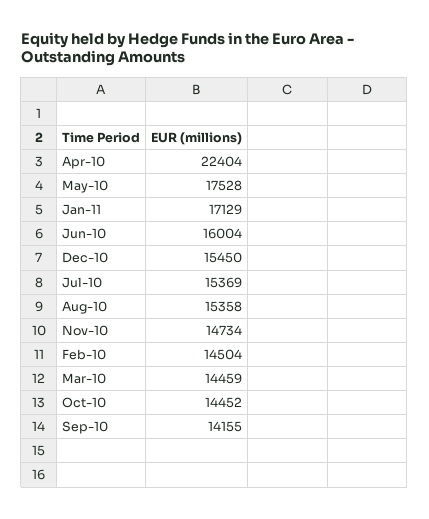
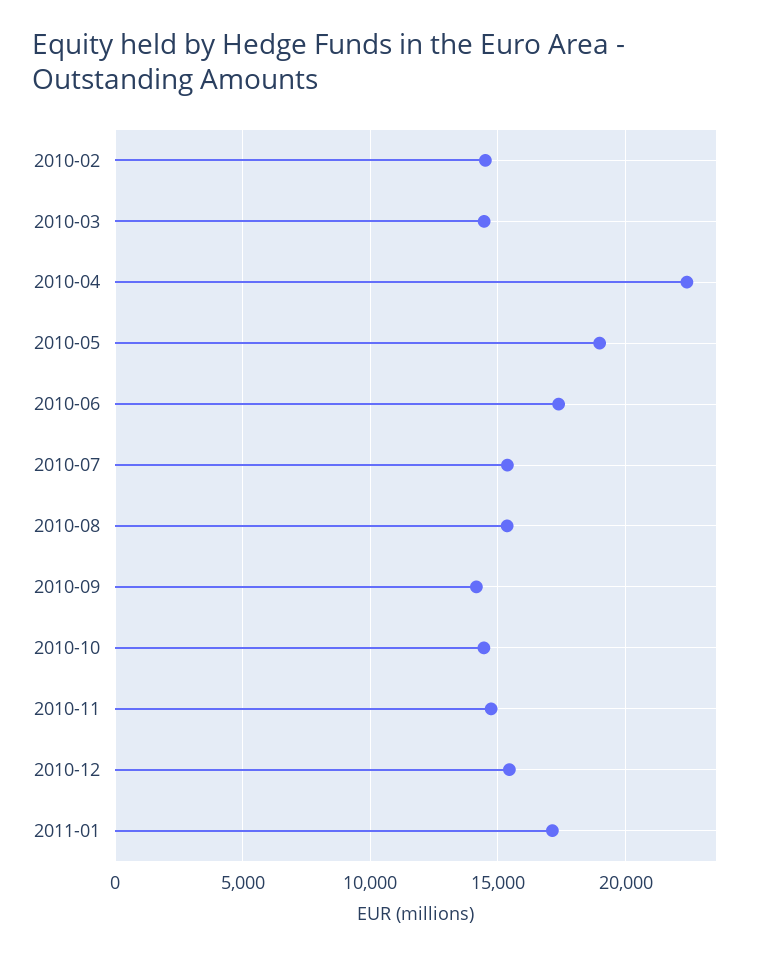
May-10: 17528 -> 19000
Jun-10: 16004 -> 17500

